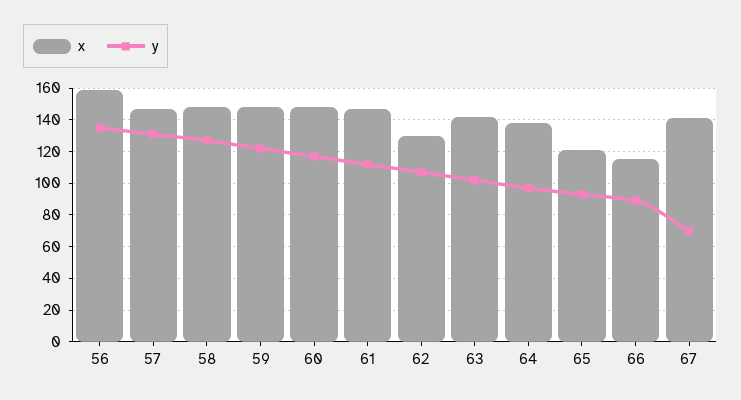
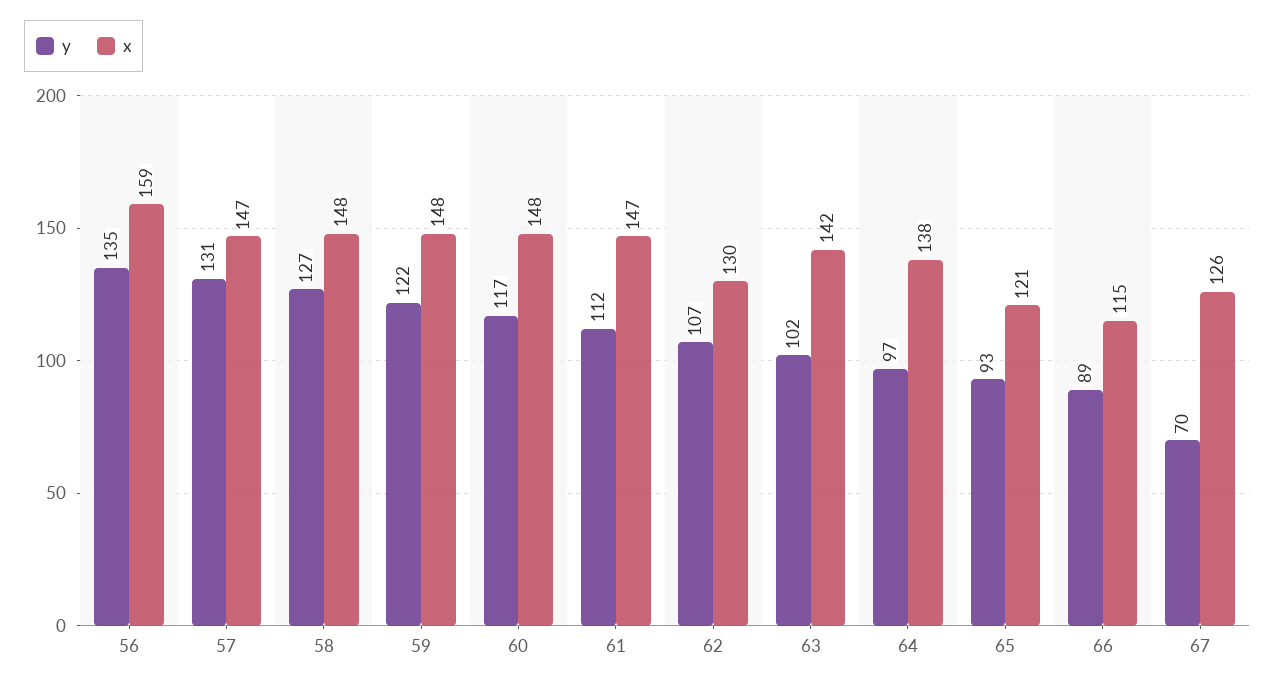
x, 67: 140 -> 126

